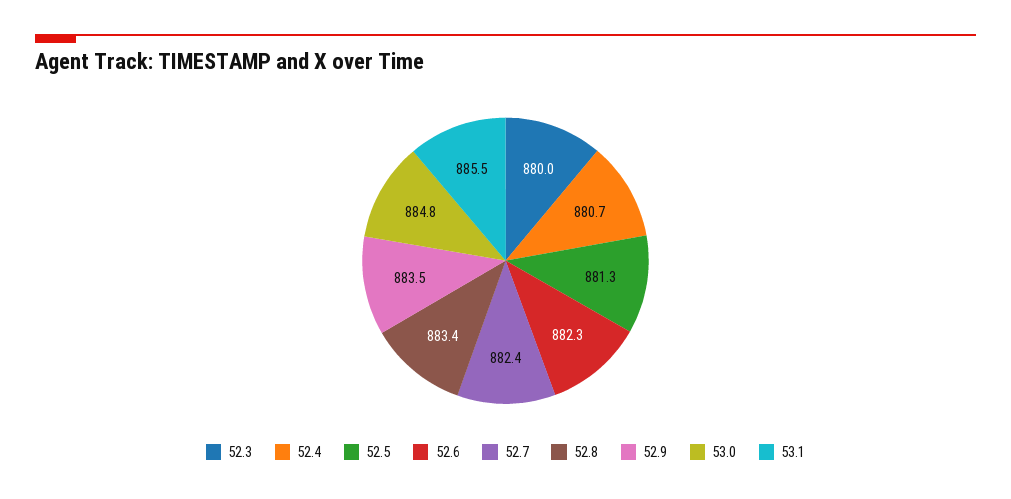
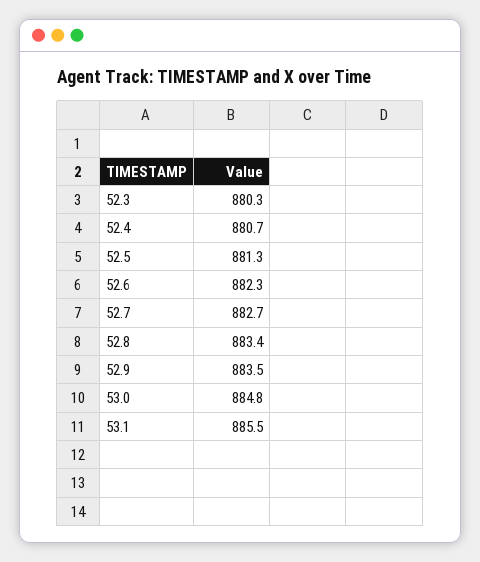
52.3: 880 -> 880.3
52.7: 882.4 -> 882.7

